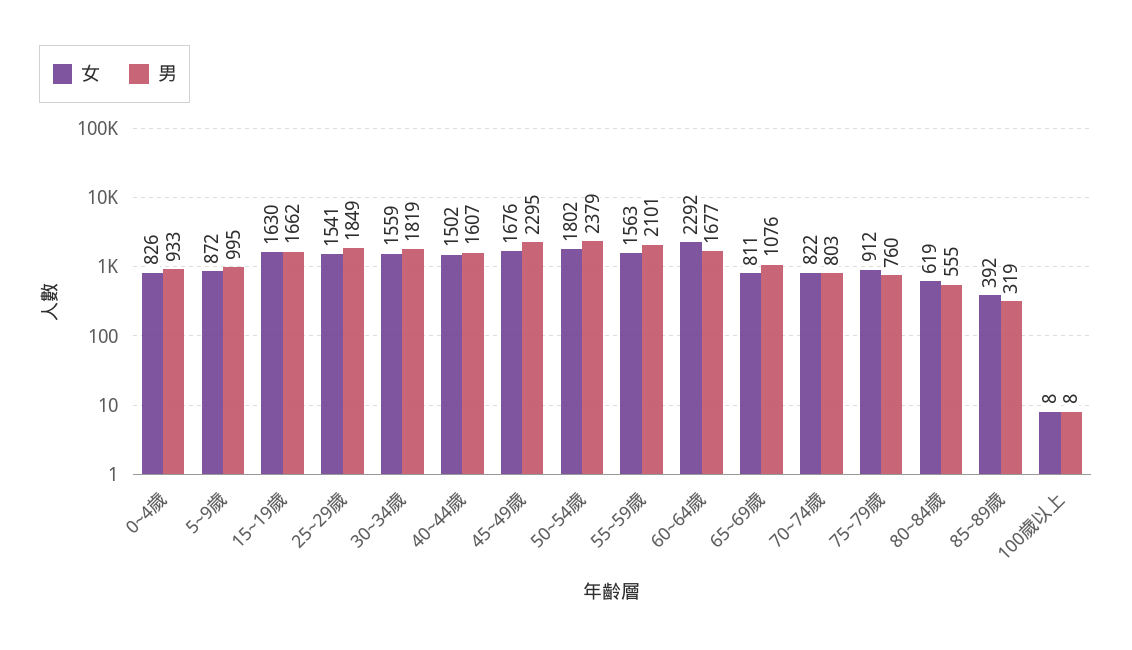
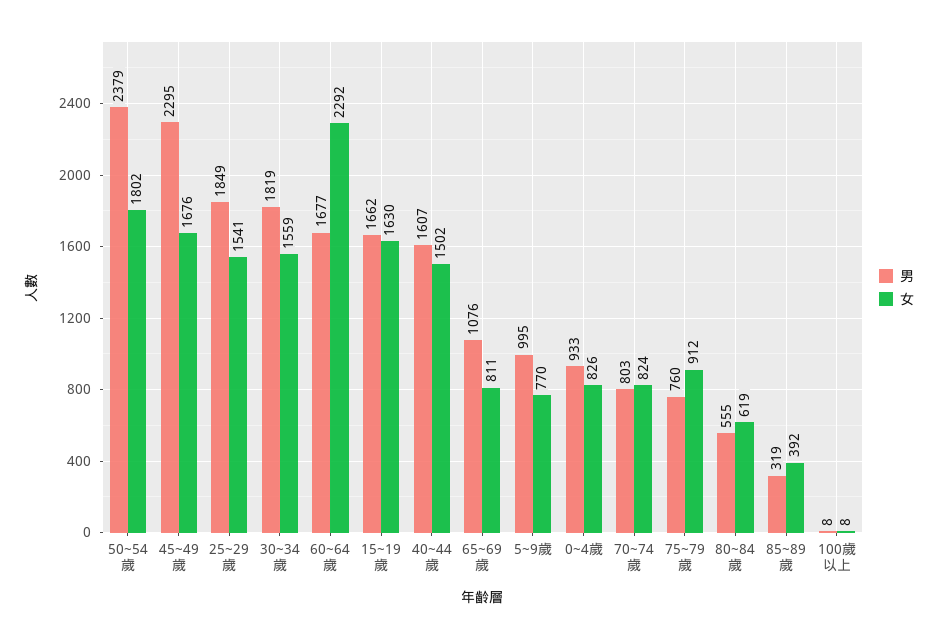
女, 5~9歲: 872 -> 770
女, 55~59歲: 1563 -> none
男, 55~59歲: 2101 -> none
女, 70~74歲: 822 -> 824

